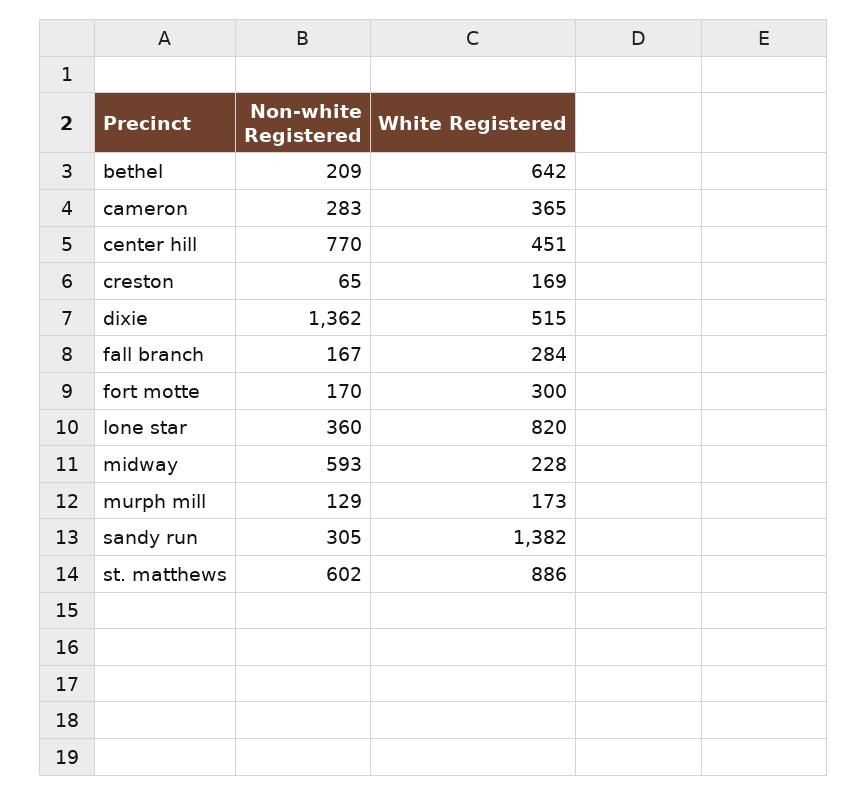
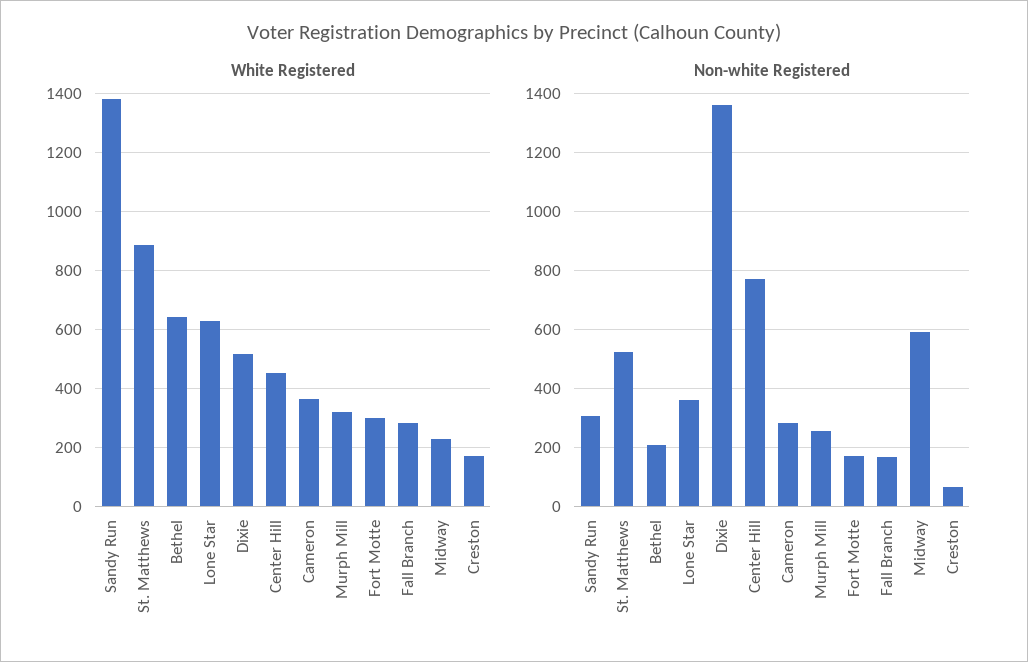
White Registered, lone star: 820 -> 625
Non-white Registered, murph mill: 129 -> 250
White Registered, murph mill: 173 -> 325
Non-white Registered, st. matthews: 602 -> 525

